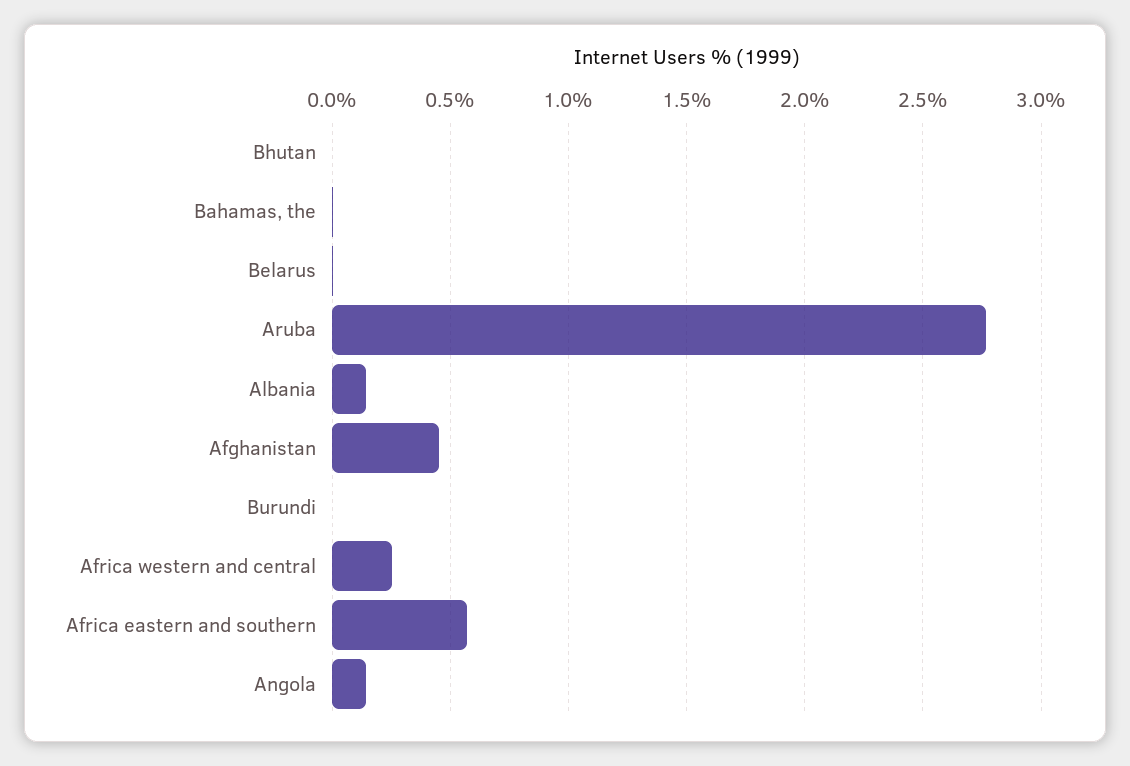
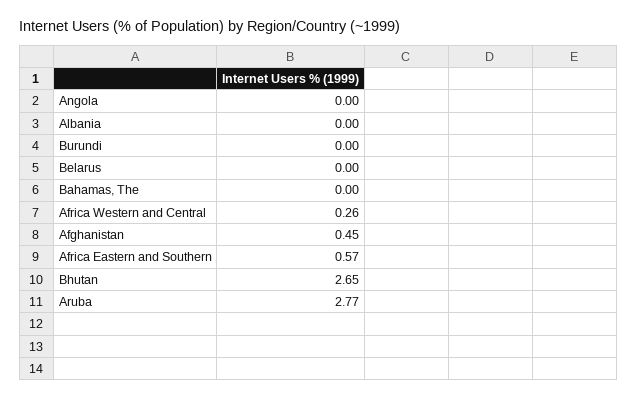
Bhutan: 0 -> 2.65
Albania: 0.15 -> 0
Angola: 0.15 -> 0

